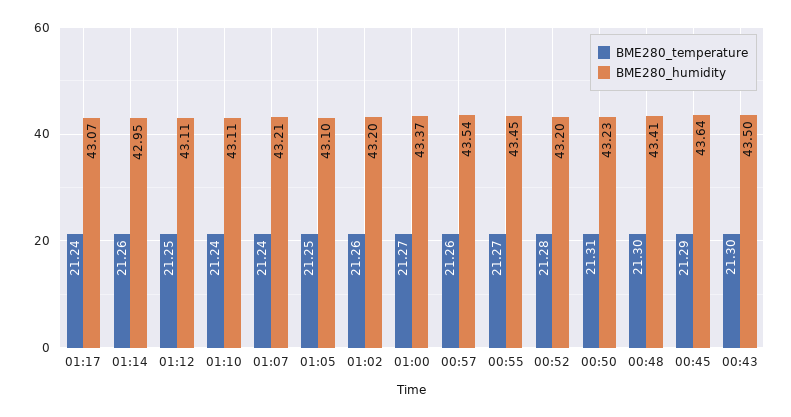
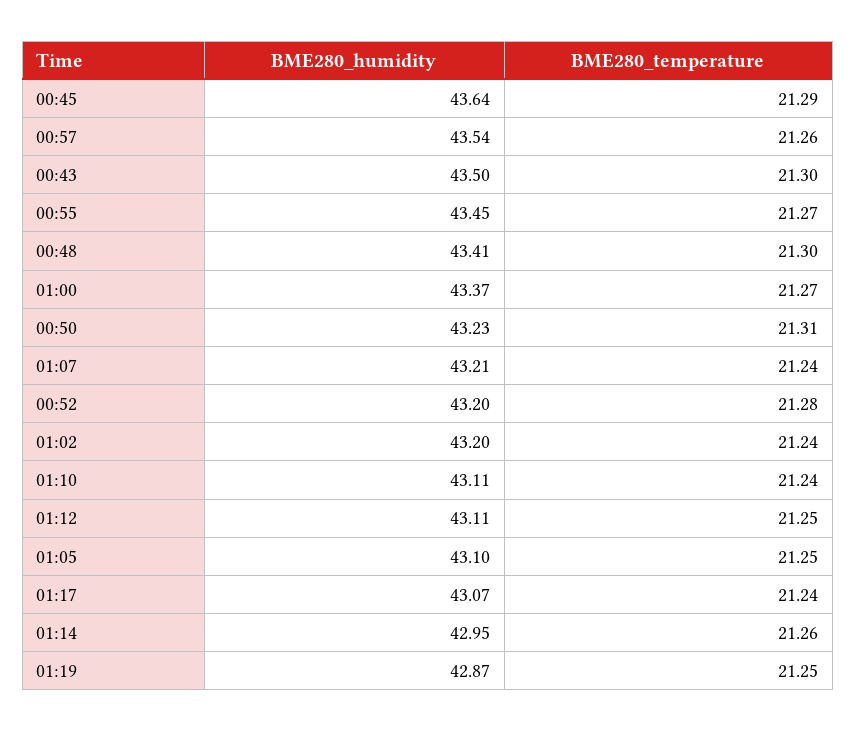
BME280_temperature, 01:02: 21.26 -> 21.24
BME280_humidity, 01:19: none -> 42.87
BME280_temperature, 01:19: none -> 21.25

